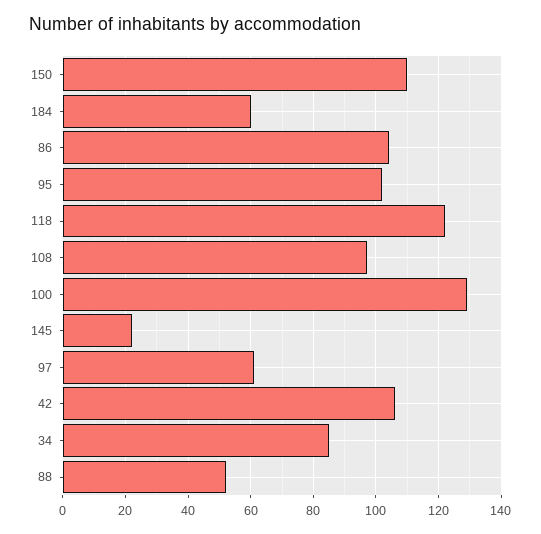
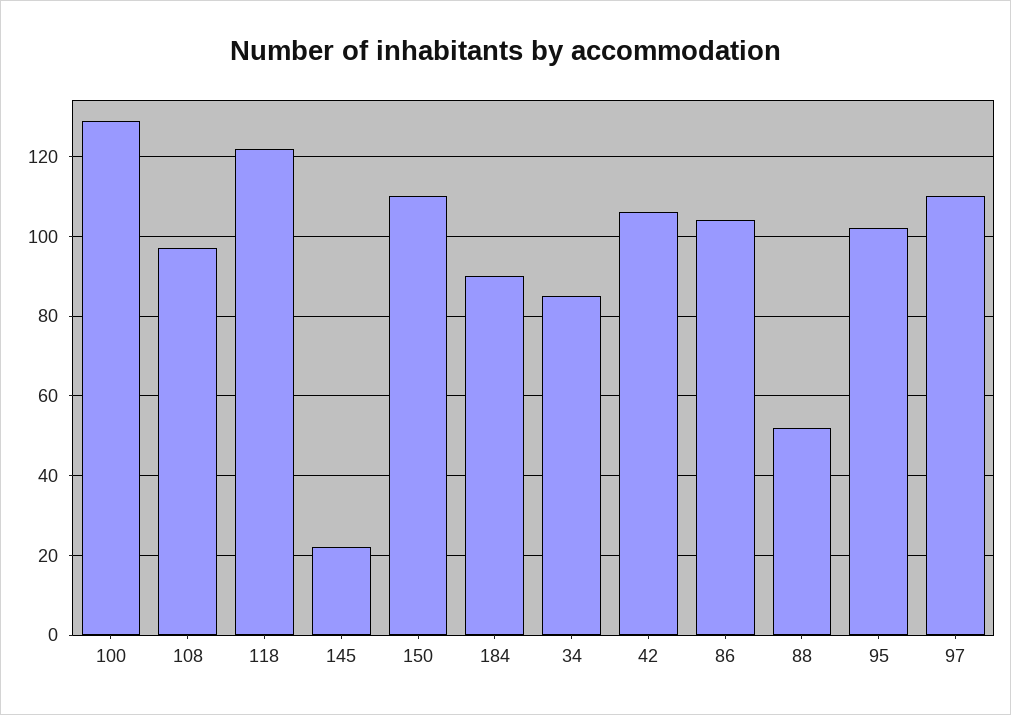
184: 60 -> 90
97: 60 -> 110

